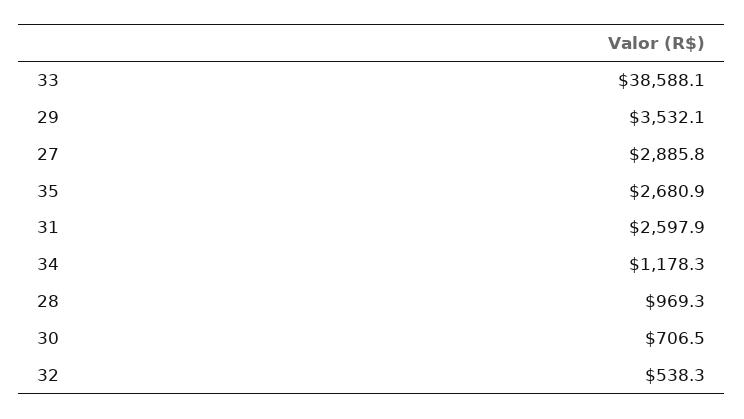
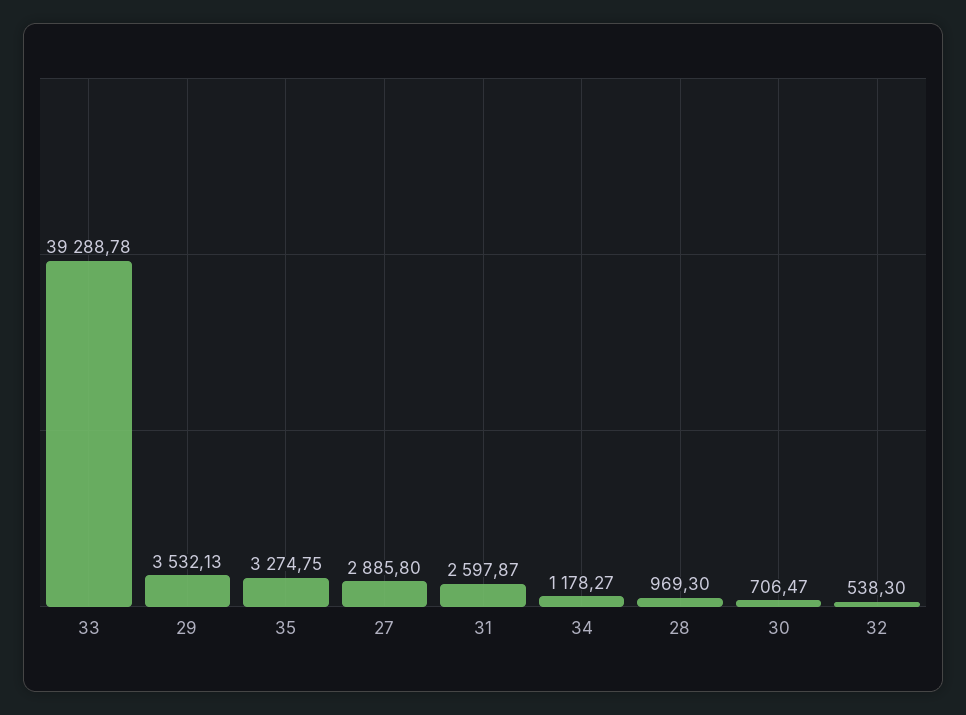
33: 38588.1 -> 39288.78
35: 2680.9 -> 3274.75

